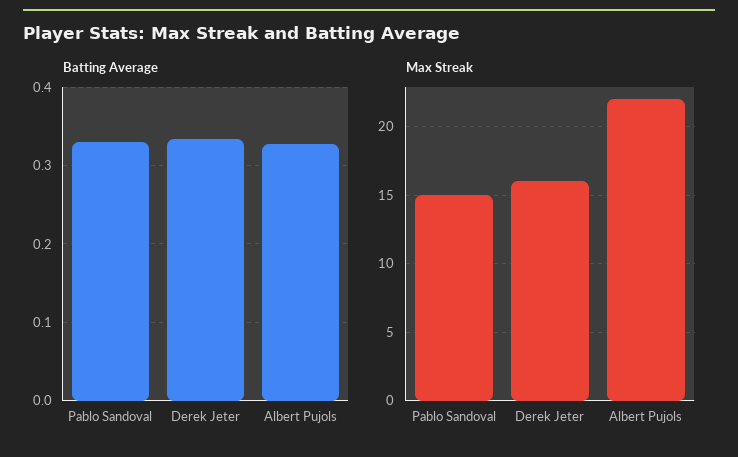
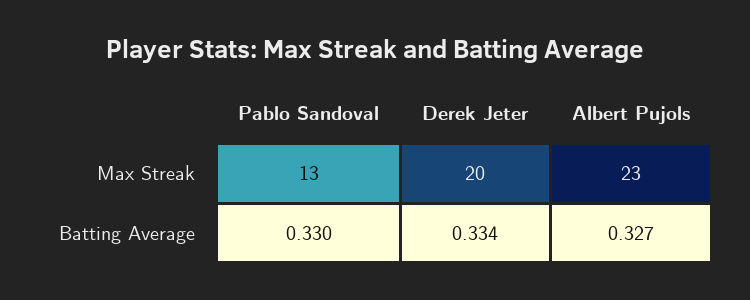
Max Streak, Pablo Sandoval: 15 -> 13
Max Streak, Derek Jeter: 16 -> 20
Max Streak, Albert Pujols: 22 -> 23

